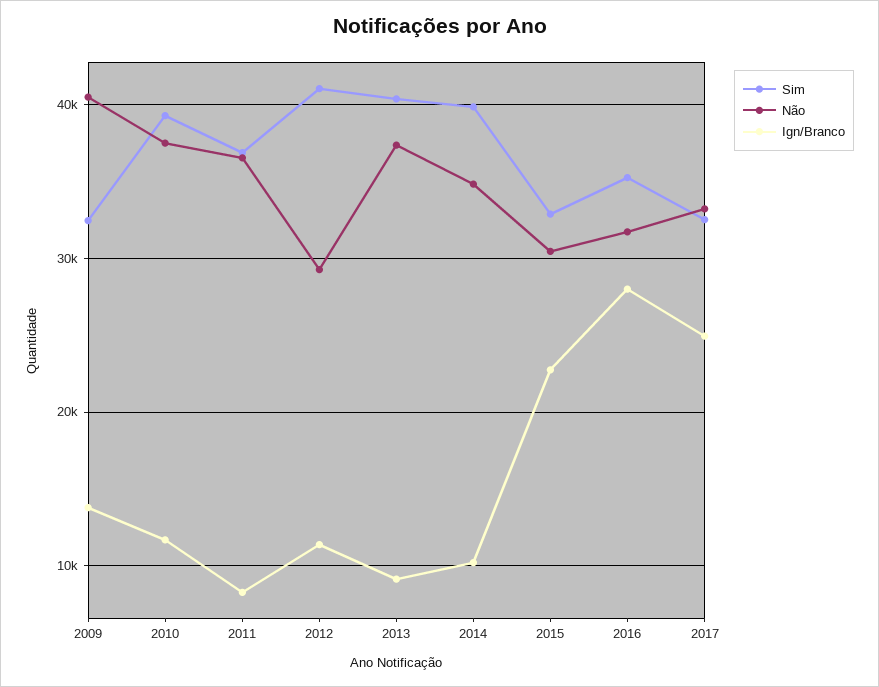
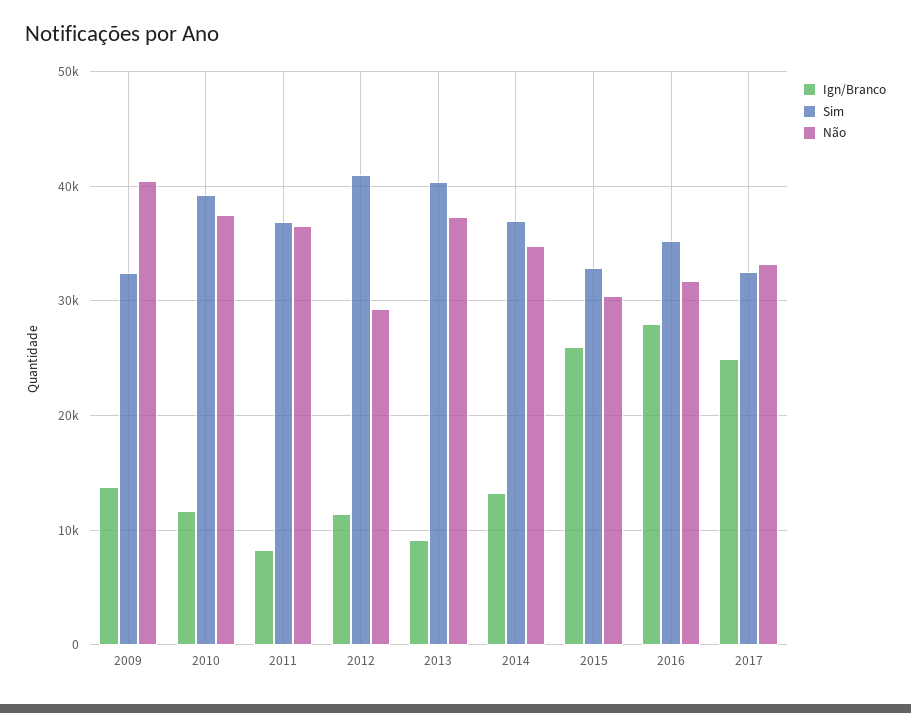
Sim, 2014: 40000 -> 37000
Ign/Branco, 2014: 10000 -> 13000
Ign/Branco, 2015: 23000 -> 26000

